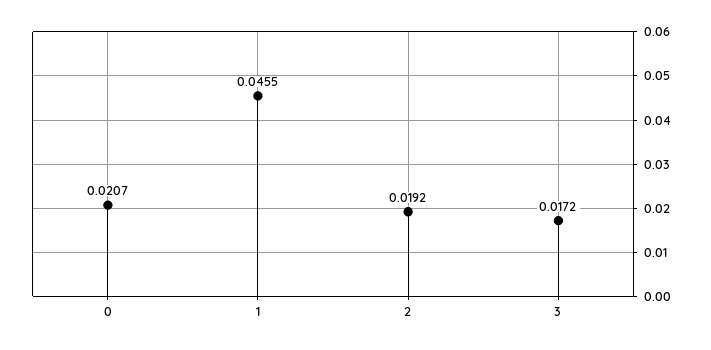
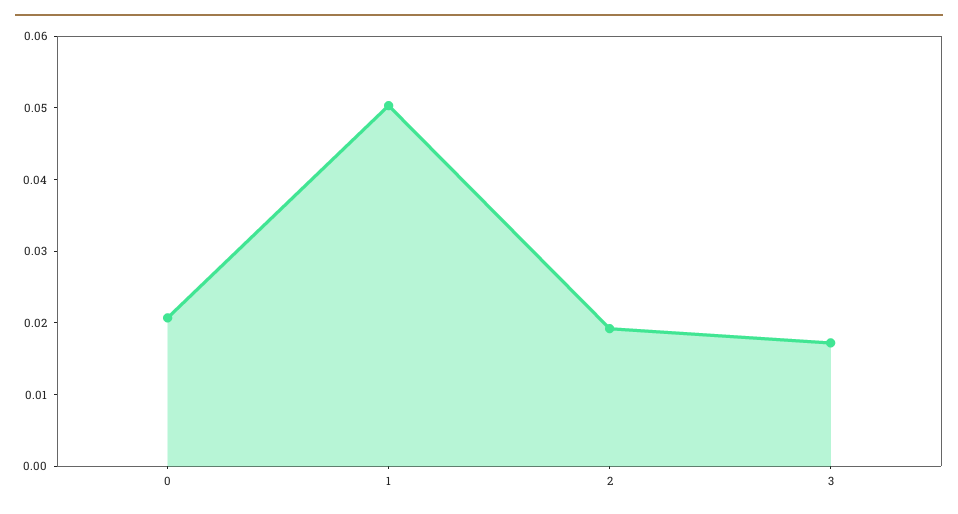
1: 0.0455 -> 0.05

